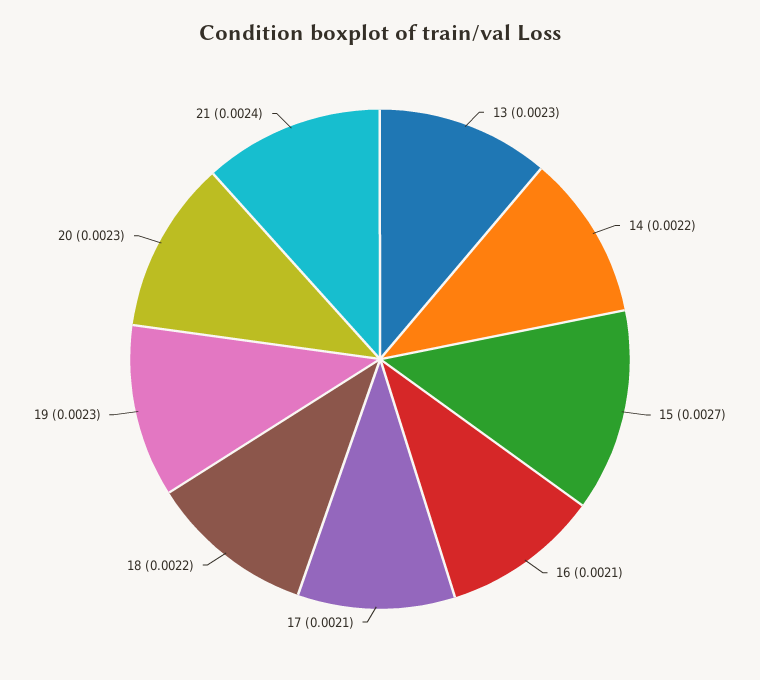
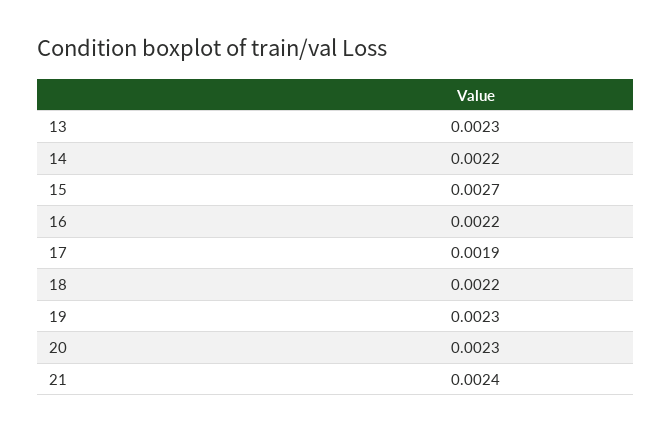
16: 0.0021 -> 0.0022
17: 0.0021 -> 0.0019

